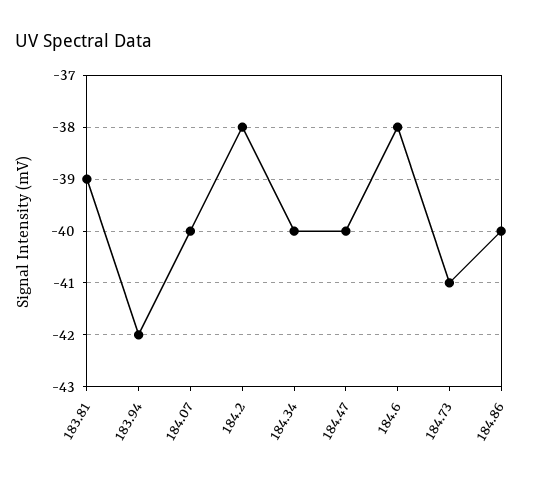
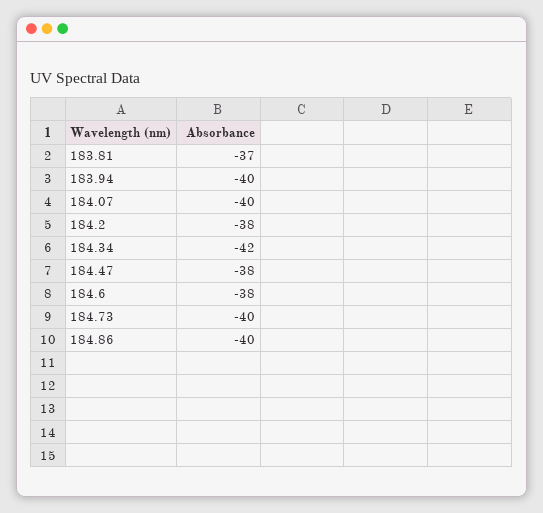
183.81: -39 -> -37
183.94: -42 -> -40
184.34: -40 -> -42
184.47: -40 -> -38
184.73: -41 -> -40

